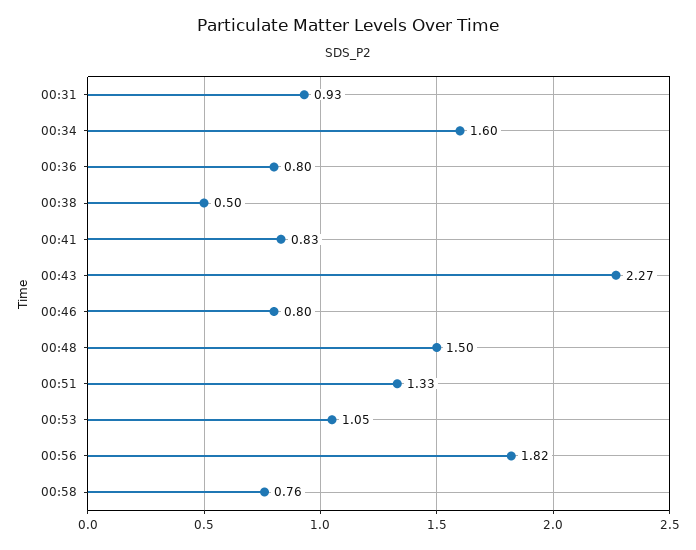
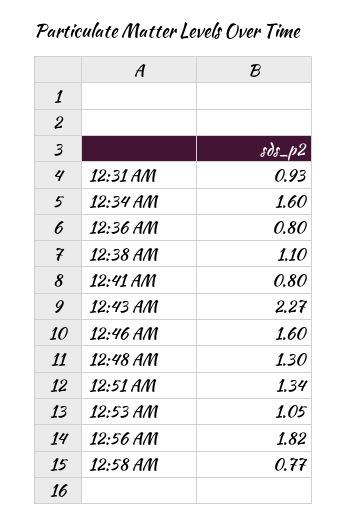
00:38: 0.5 -> 1.1
00:41: 0.83 -> 0.8
00:46: 0.8 -> 1.6
00:48: 1.5 -> 1.3
00:51: 1.33 -> 1.34
00:58: 0.76 -> 0.77

